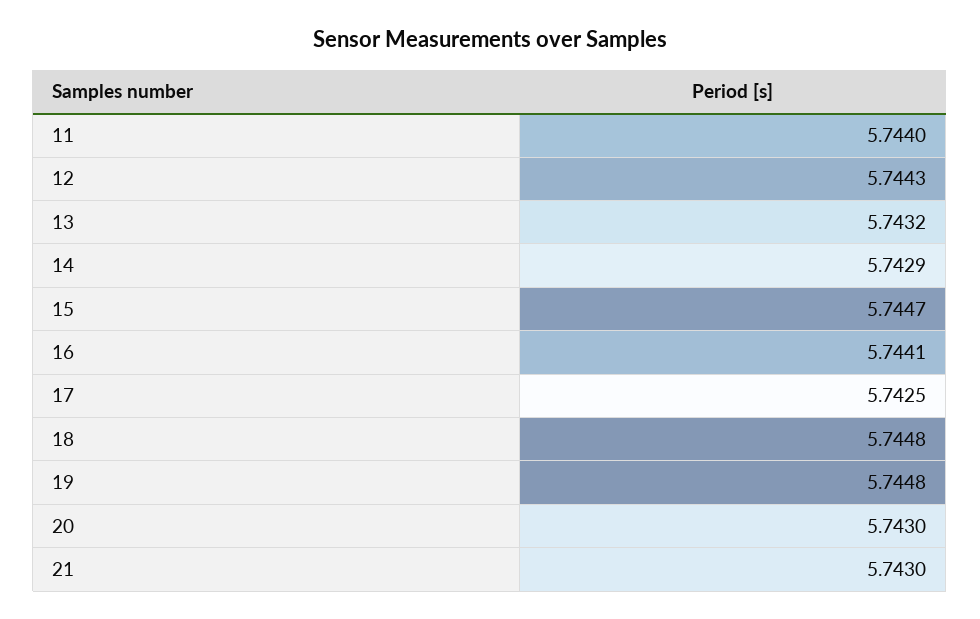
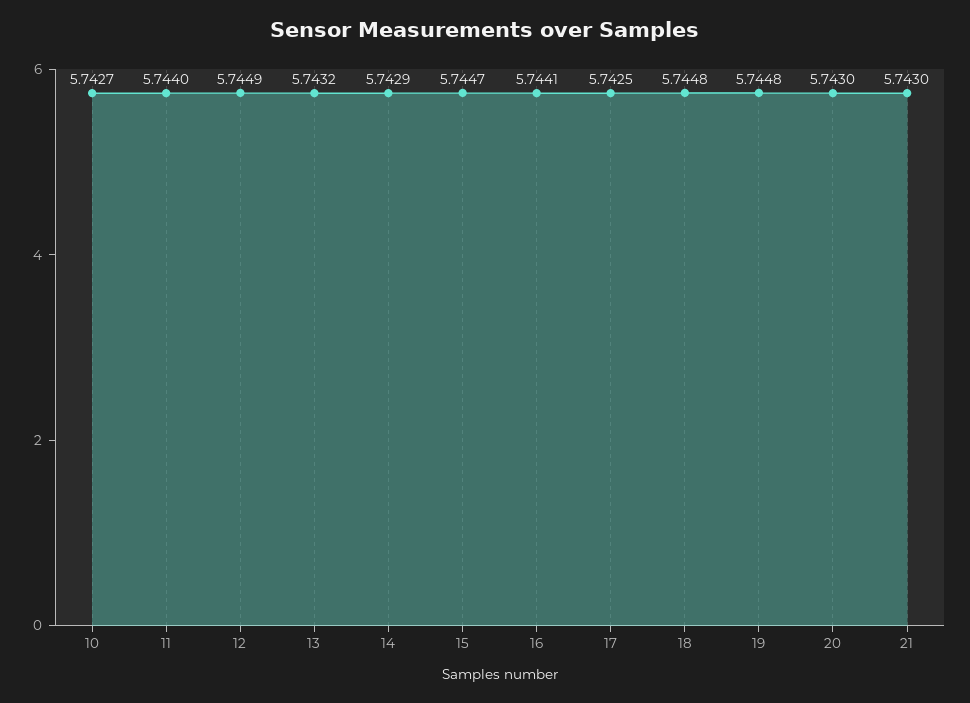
12: 5.7443 -> 5.7449
10: none -> 5.7427

